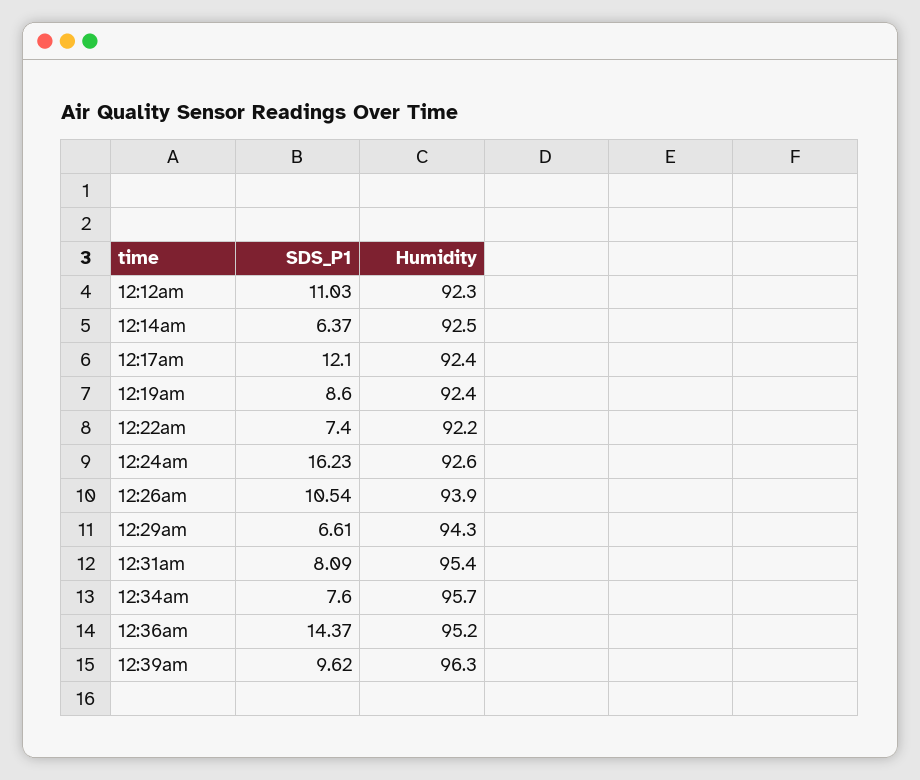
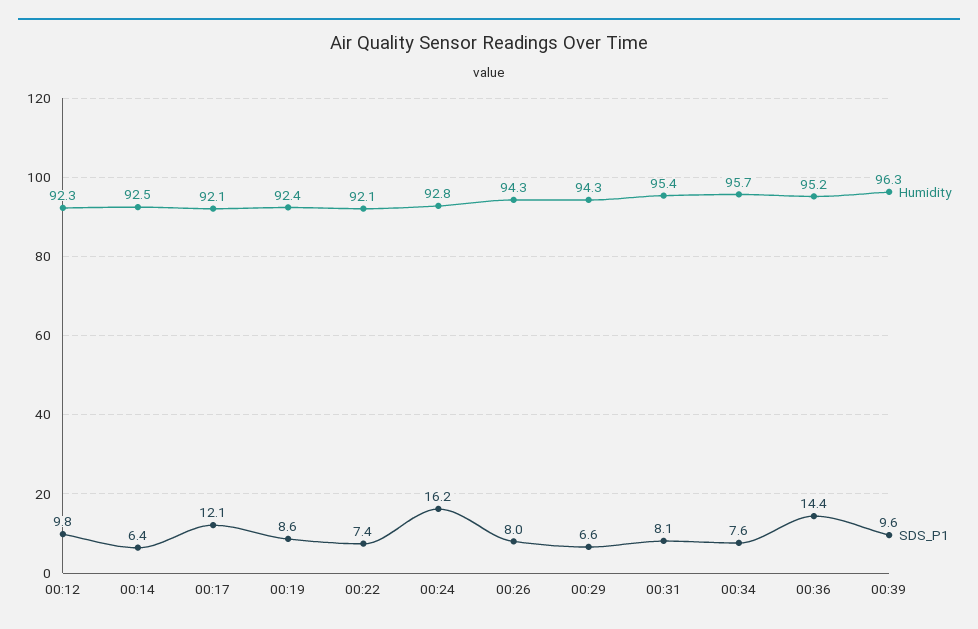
SDS_P1, 12:12am: 11.03 -> 9.8
Humidity, 12:17am: 92.4 -> 92.1
Humidity, 12:22am: 92.2 -> 92.1
Humidity, 12:24am: 92.6 -> 92.8
SDS_P1, 12:26am: 10.54 -> 8
Humidity, 12:26am: 93.9 -> 94.3

